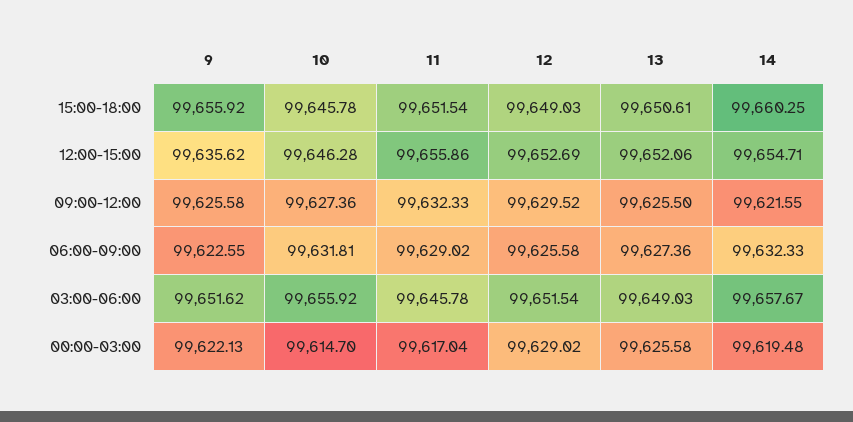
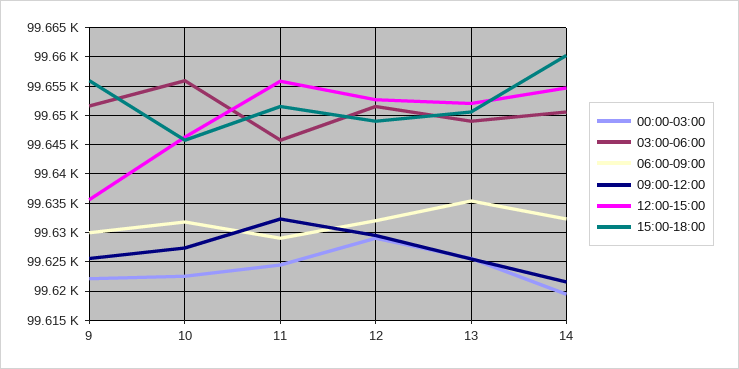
06:00-09:00, 9: 99622.55 -> 99630
06:00-09:00, 12: 99625.58 -> 99632.5
06:00-09:00, 13: 99627.36 -> 99635
03:00-06:00, 14: 99657.67 -> 99650
00:00-03:00, 10: 99614.7 -> 99622.5
00:00-03:00, 11: 99617.04 -> 99625

